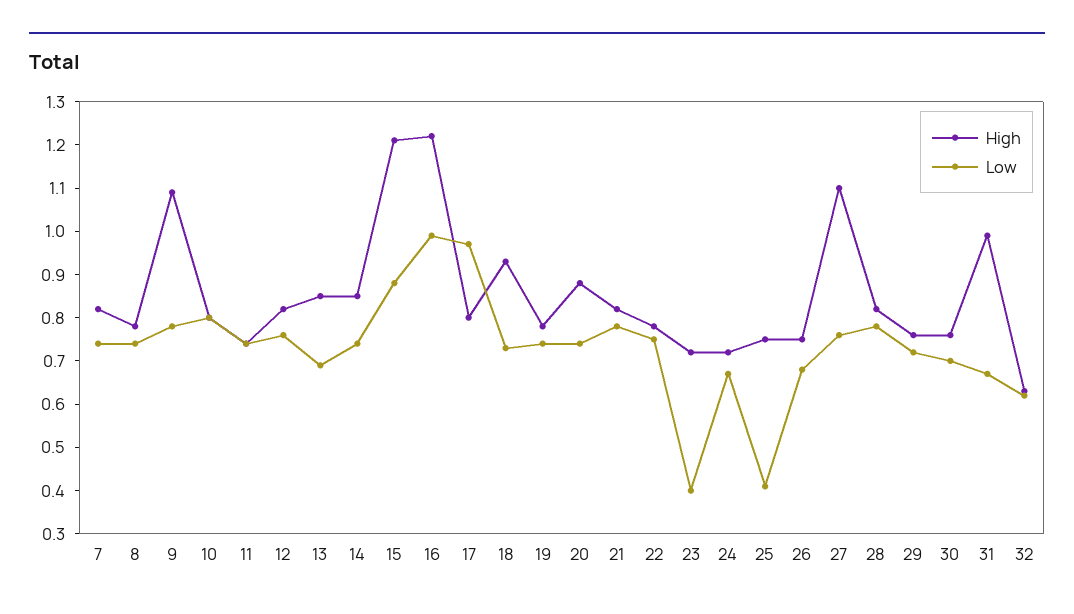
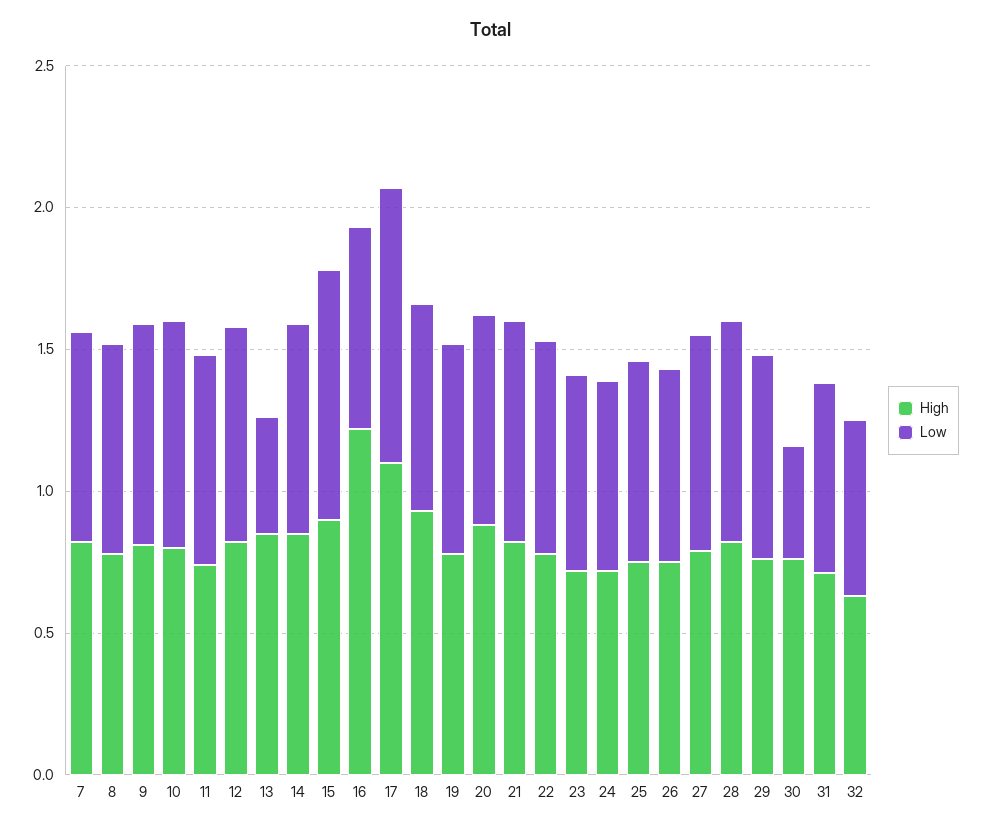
High, 9: 1.1 -> 0.8
Low, 13: 0.7 -> 0.4
High, 15: 1.2 -> 0.9
Low, 16: 1 -> 0.7
High, 17: 0.8 -> 1.1
Low, 23: 0.4 -> 0.7
Low, 25: 0.4 -> 0.7
High, 27: 1.1 -> 0.8
Low, 30: 0.7 -> 0.4
High, 31: 1 -> 0.7

